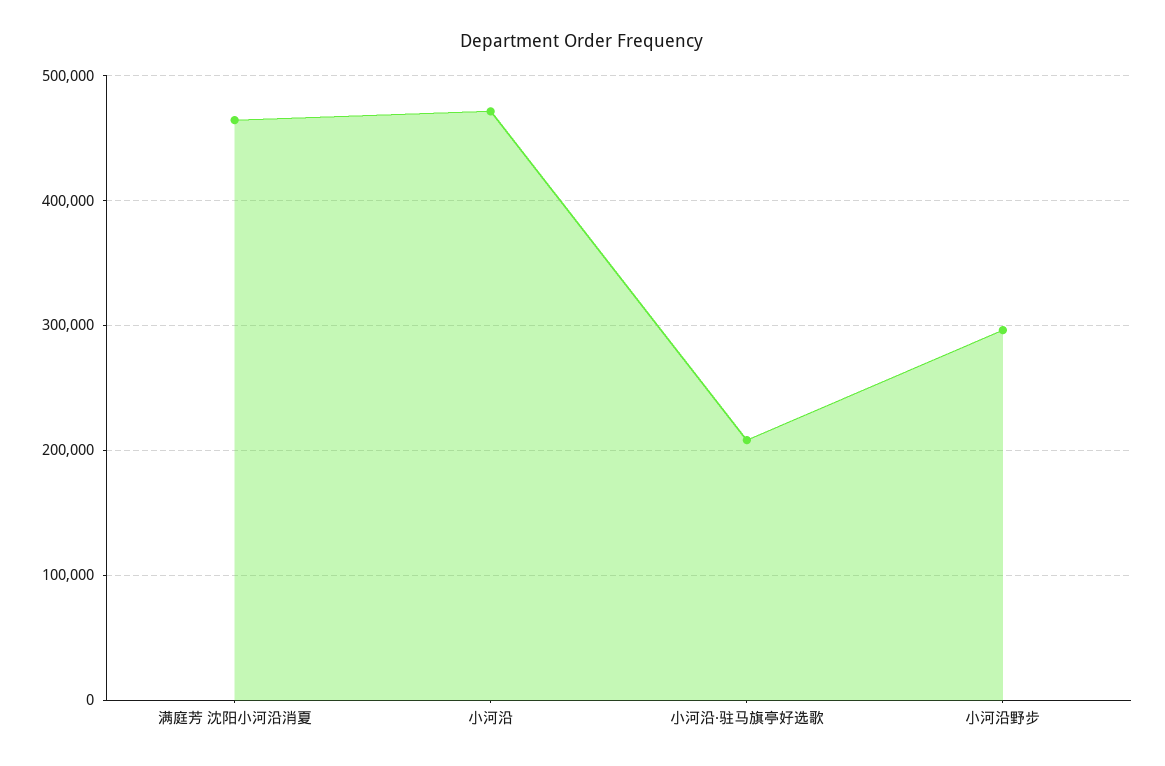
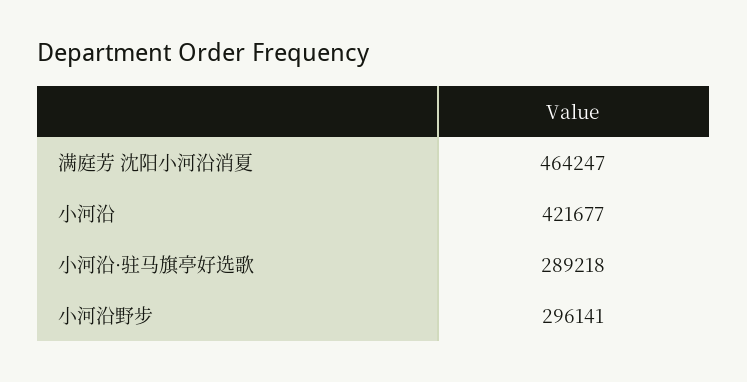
小河沿: 470000 -> 421677
小河沿·驻马旗亭好选歌: 210000 -> 289218

